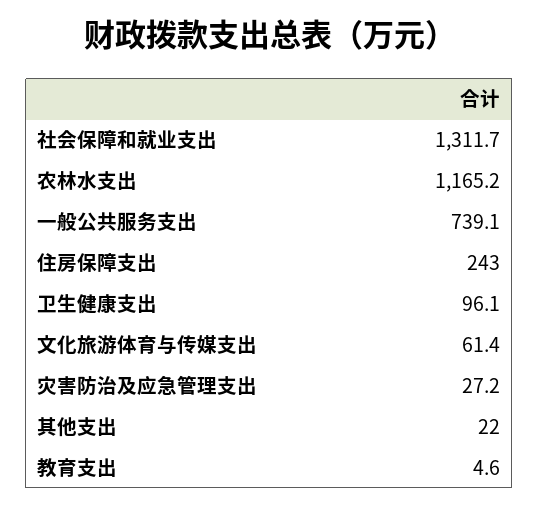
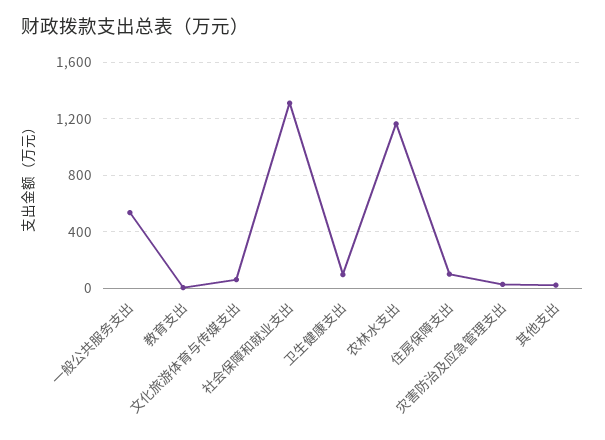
一般公共服务支出: 739.1 -> 550
住房保障支出: 243 -> 100

